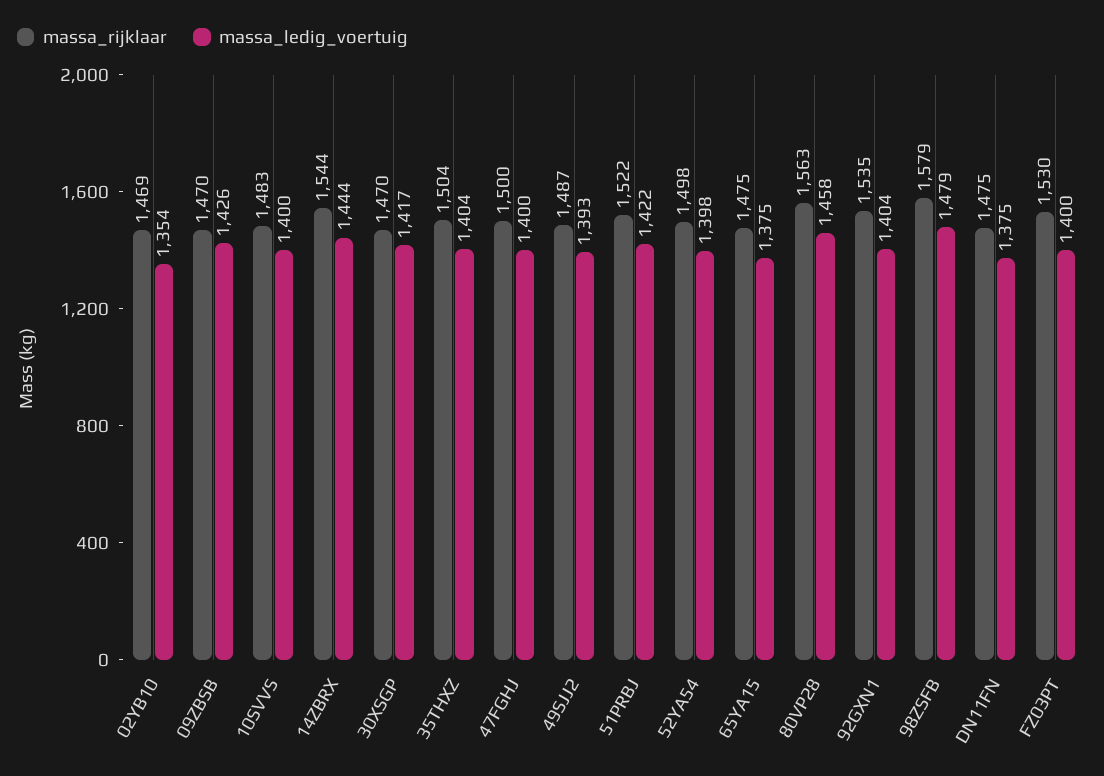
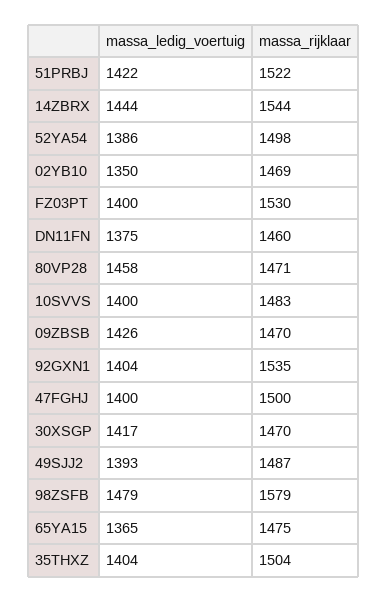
massa_ledig_voertuig, 02YB10: 1354 -> 1350
massa_ledig_voertuig, 52YA54: 1398 -> 1386
massa_ledig_voertuig, 65YA15: 1375 -> 1365
massa_rijklaar, 80VP28: 1563 -> 1471
massa_rijklaar, DN11FN: 1475 -> 1460

